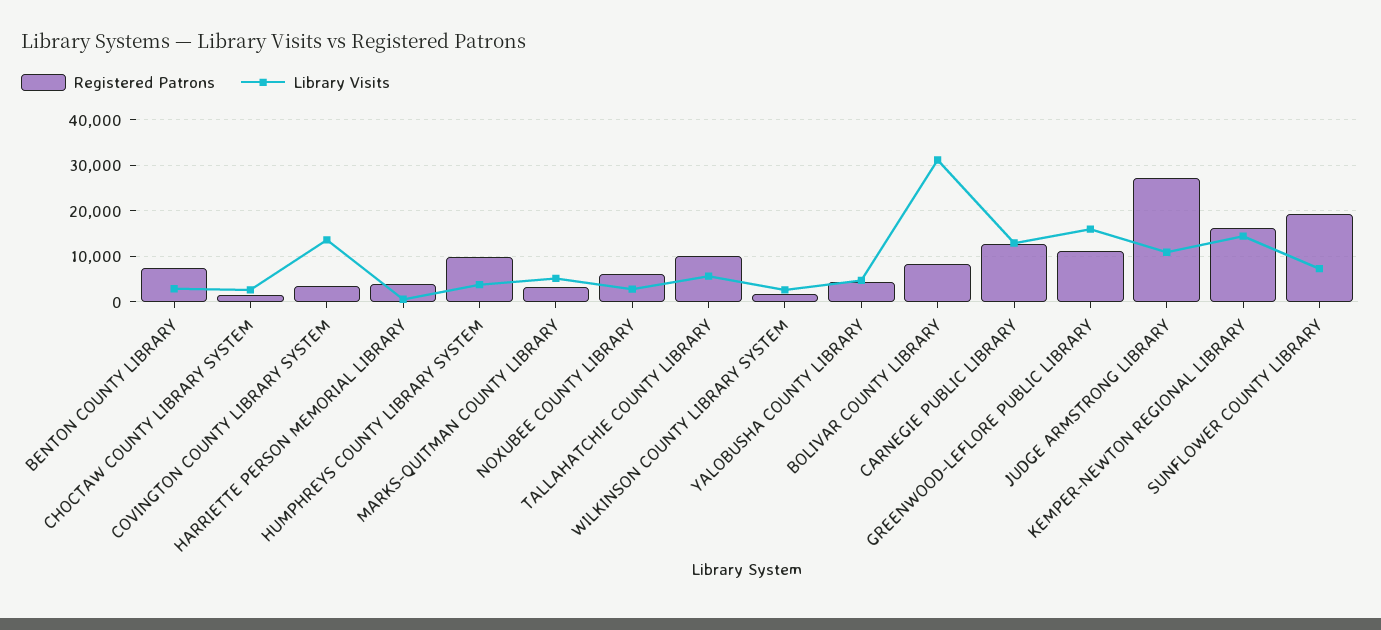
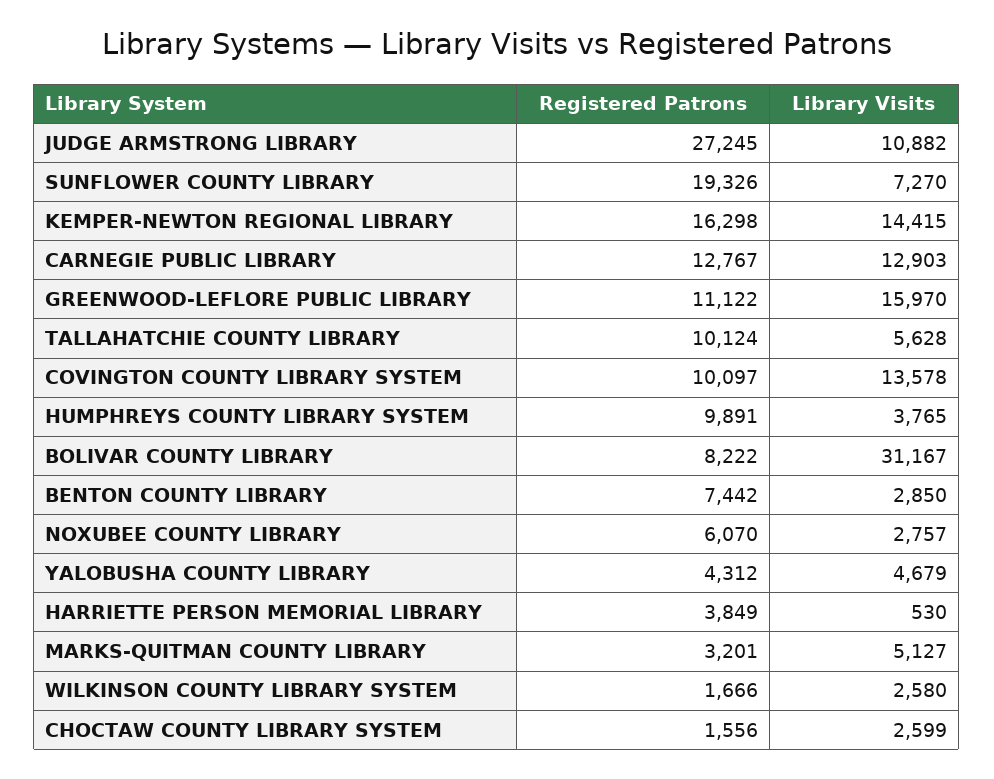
Registered Patrons, COVINGTON COUNTY LIBRARY SYSTEM: 4000 -> 10097

